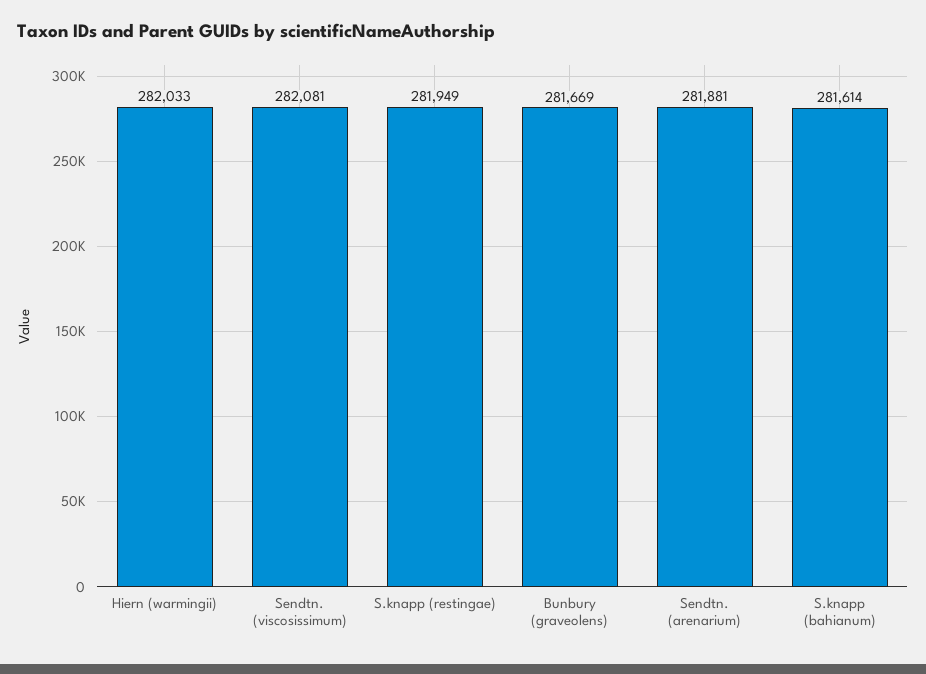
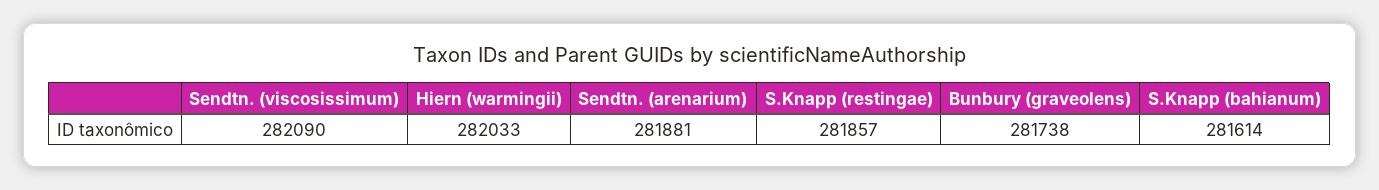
Sendtn. (viscosissimum): 282081 -> 282090
S.knapp (restingae): 281949 -> 281857
Bunbury (graveolens): 281669 -> 281738

